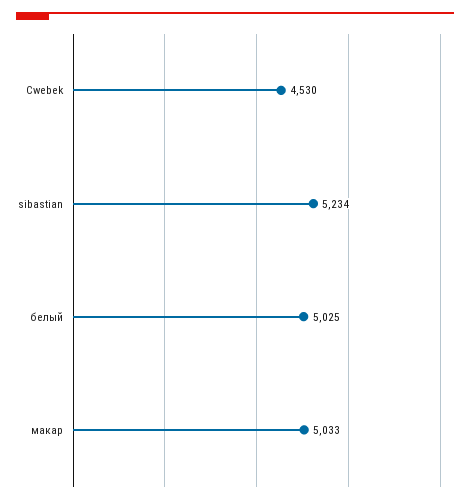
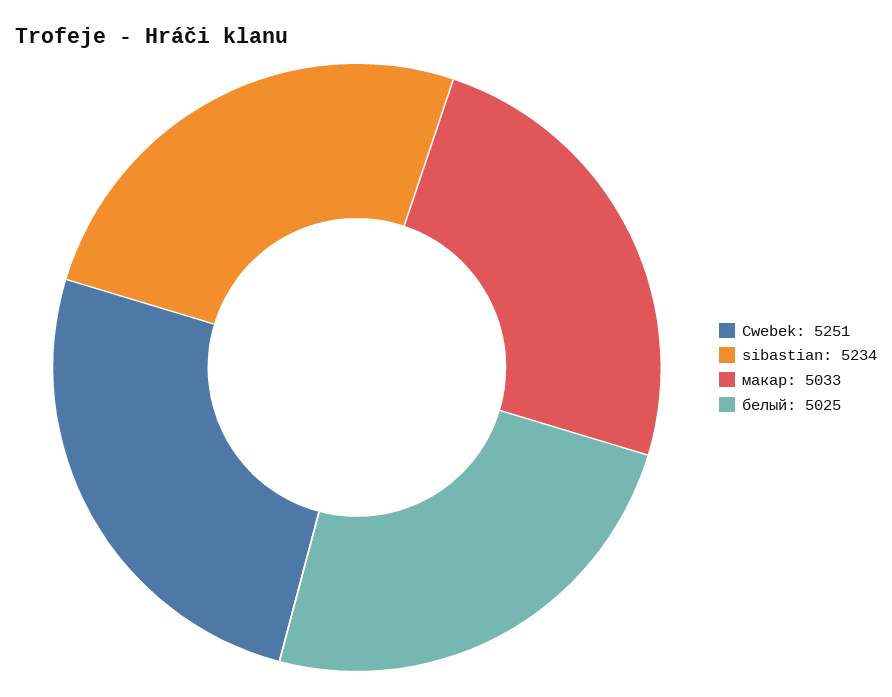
Cwebek: 4530 -> 5251

